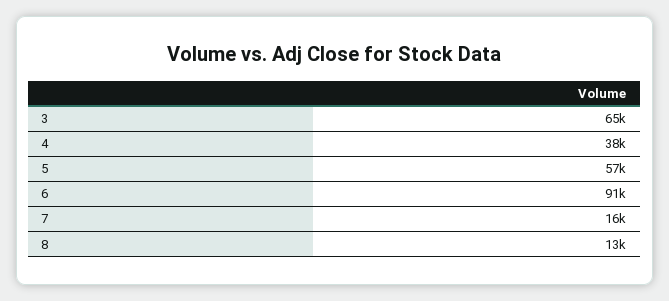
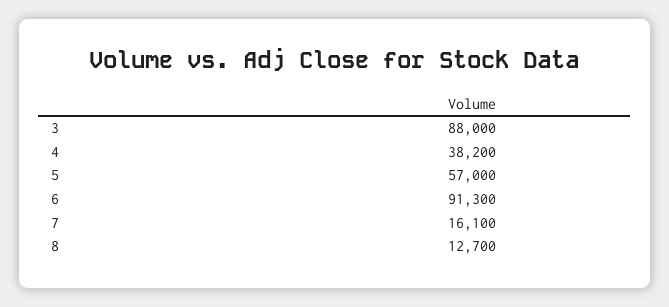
3: 65000 -> 88000

